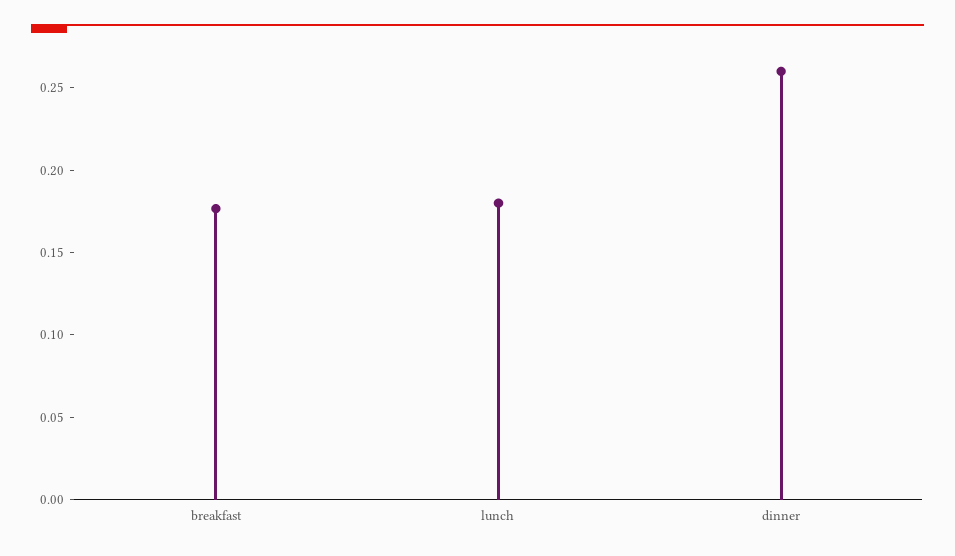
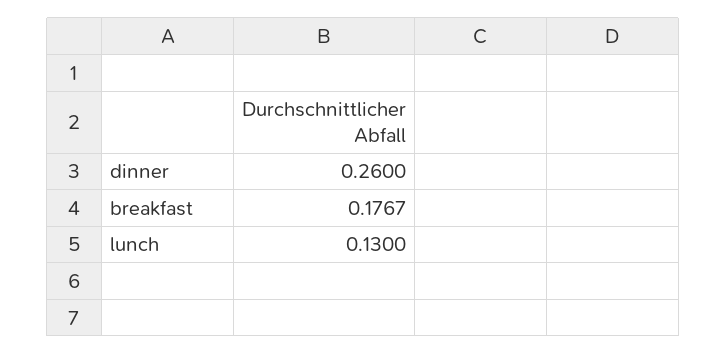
lunch: 0.18 -> 0.13

